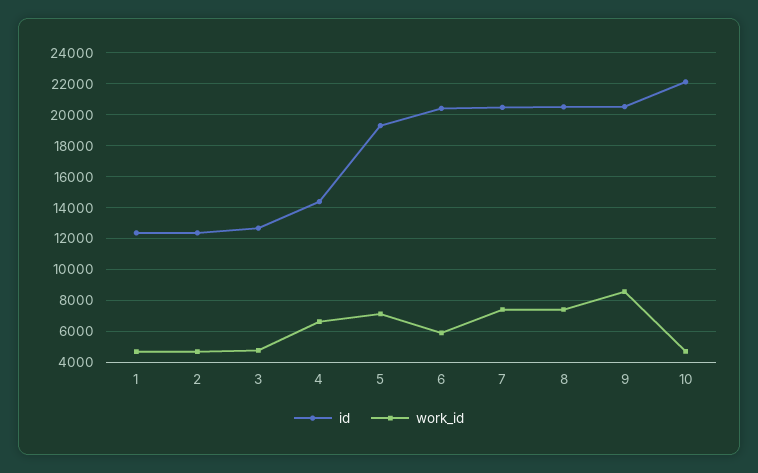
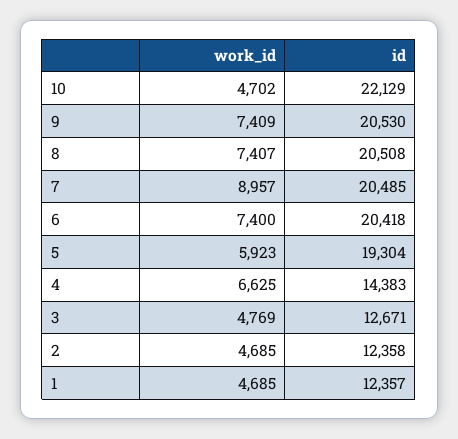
work_id, 5: 7000 -> 5923
work_id, 6: 6000 -> 7400
work_id, 7: 7500 -> 8957
work_id, 9: 8500 -> 7409

